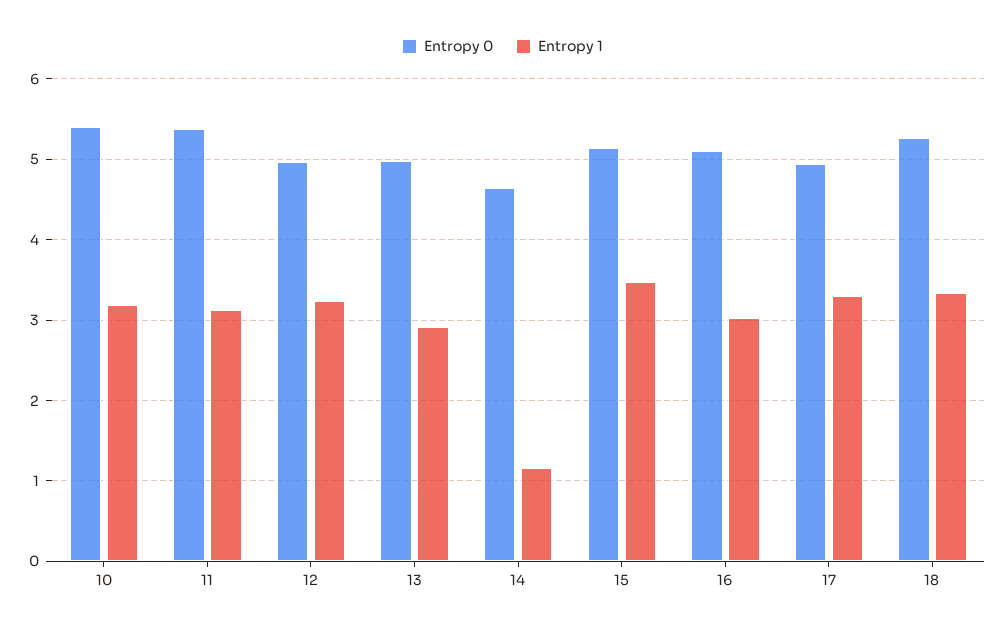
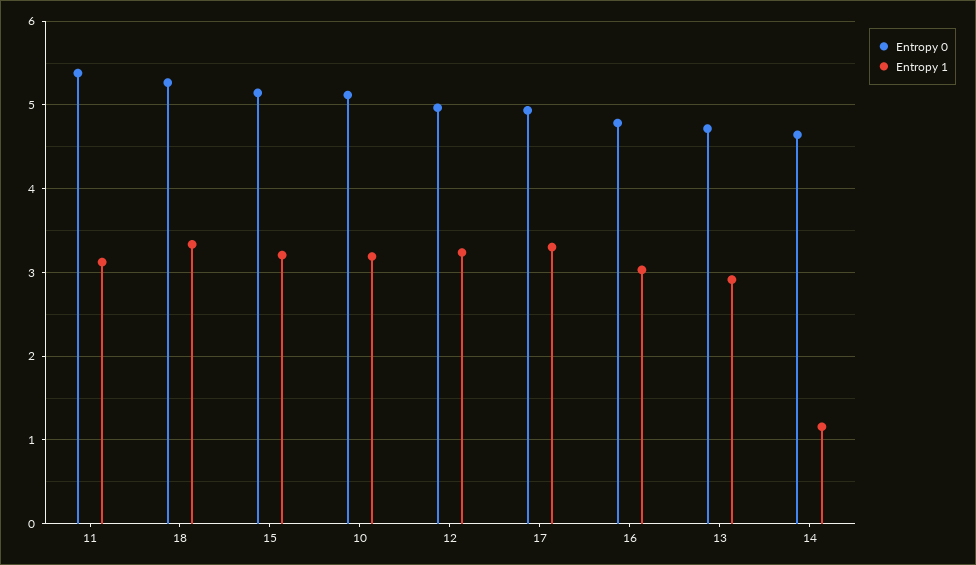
Entropy 0, 10: 5.4 -> 5.1
Entropy 0, 13: 5 -> 4.7
Entropy 1, 15: 3.5 -> 3.2
Entropy 0, 16: 5.1 -> 4.8

